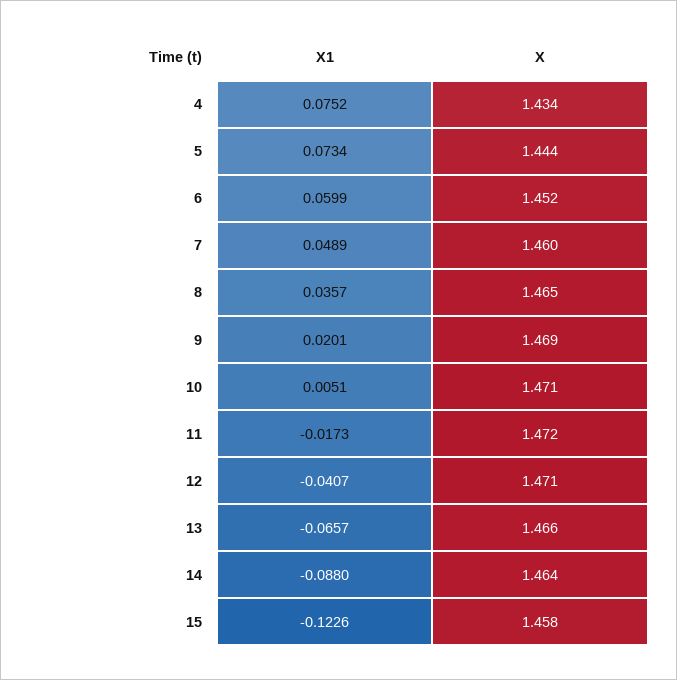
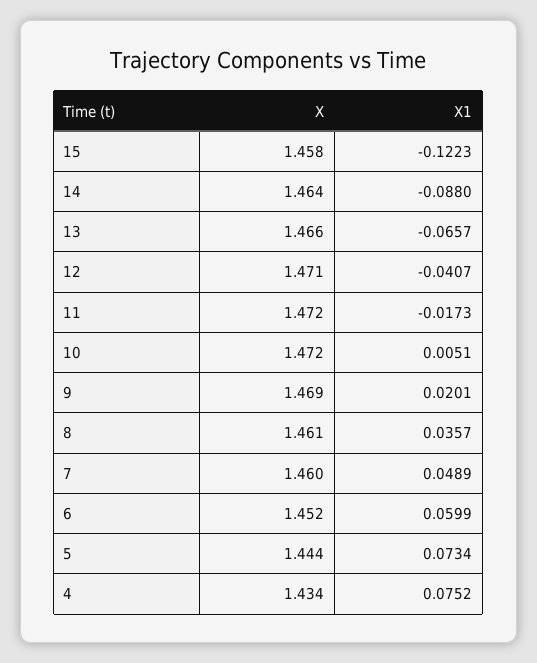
X, 8: 1.465 -> 1.461
X, 10: 1.471 -> 1.472
X1, 15: -0.1226 -> -0.1223

